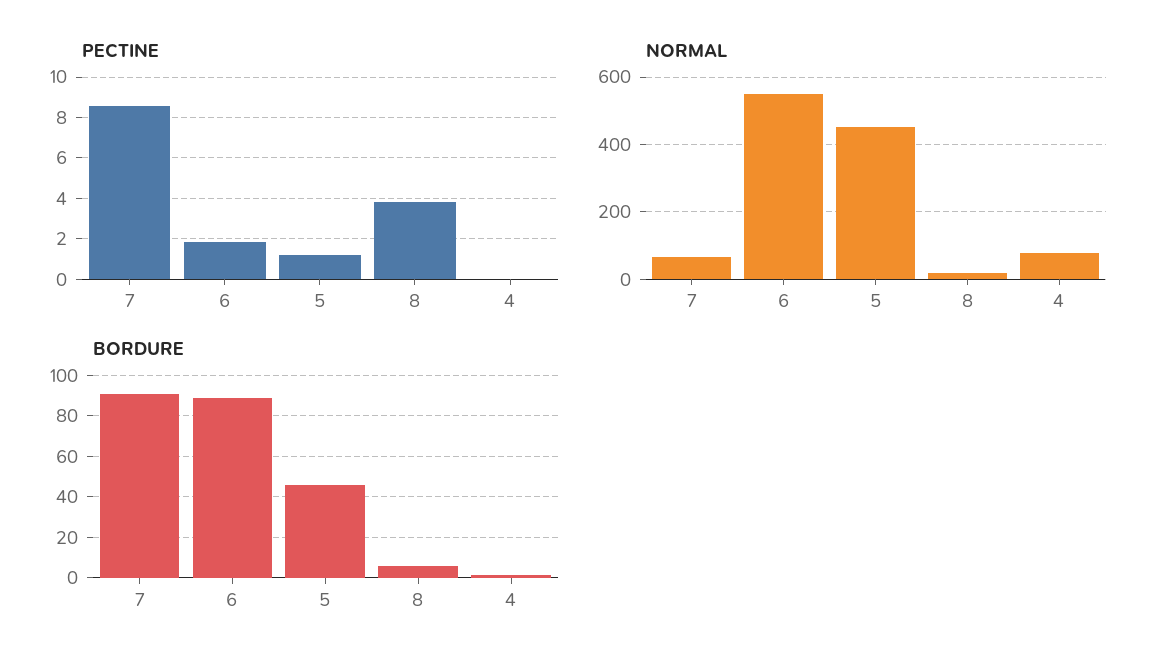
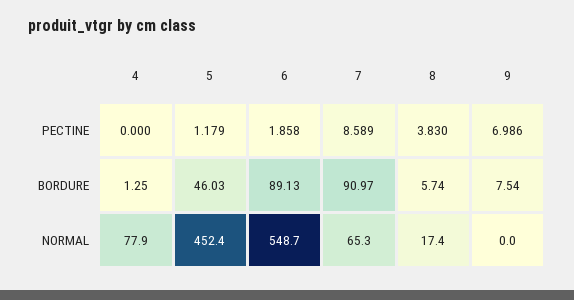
PECTINE, 9: none -> 6.986
BORDURE, 9: none -> 7.54
NORMAL, 9: none -> 0

